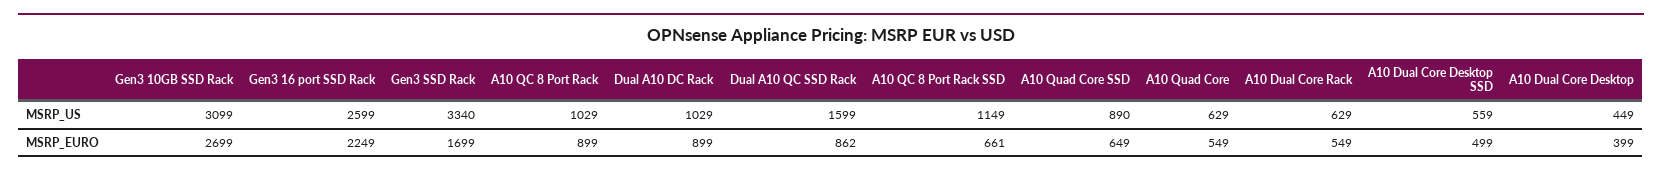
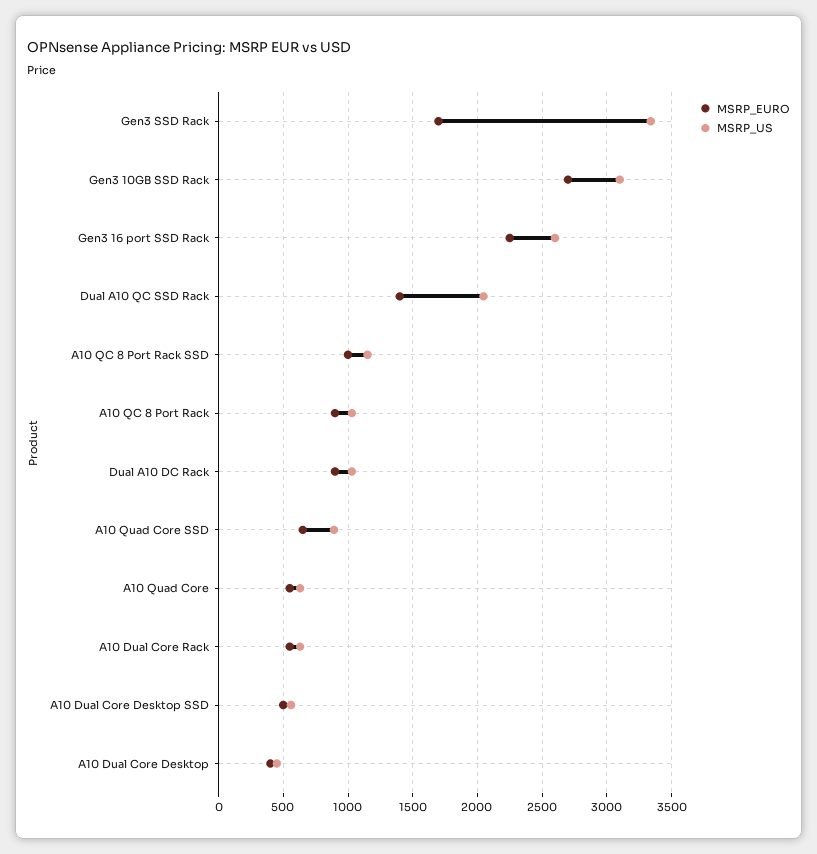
MSRP_US, Dual A10 QC SSD Rack: 1599 -> 2050
MSRP_EURO, Dual A10 QC SSD Rack: 862 -> 1400
MSRP_EURO, A10 QC 8 Port Rack SSD: 661 -> 1000

